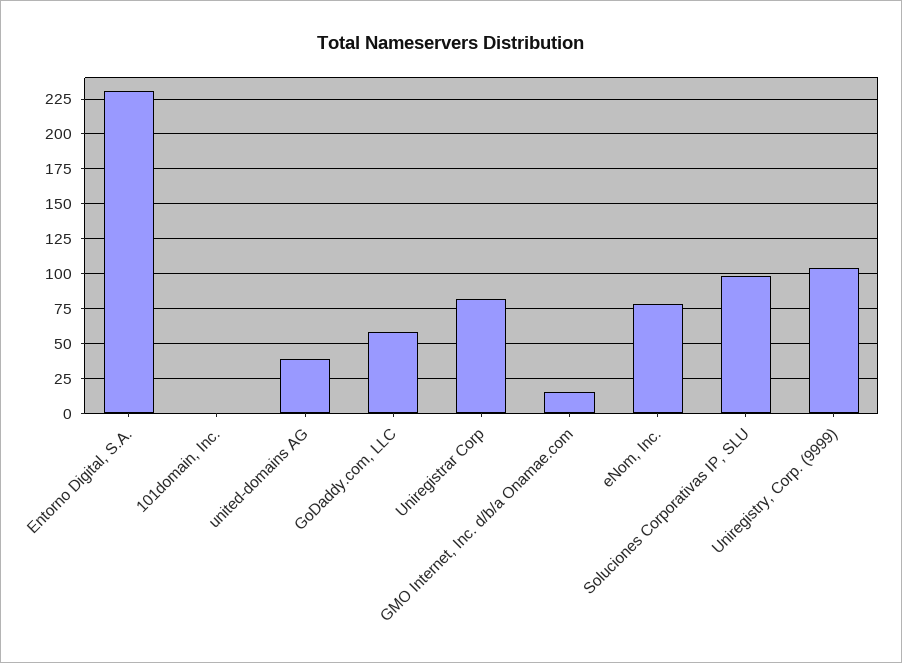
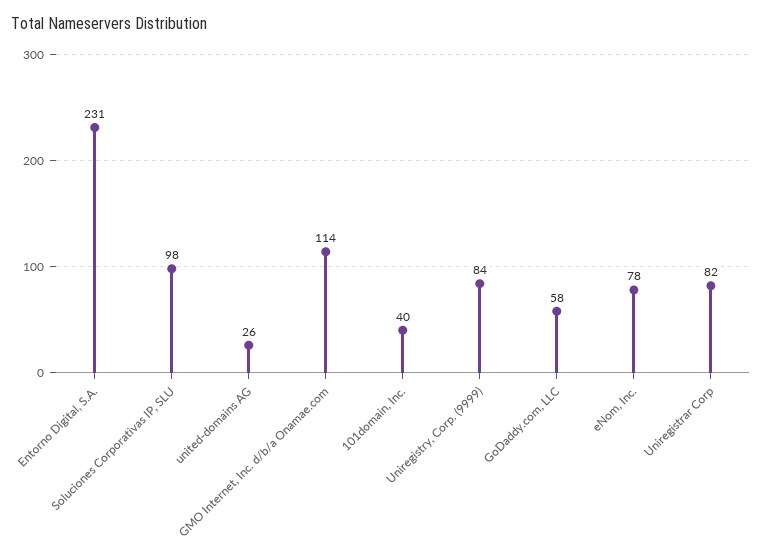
101domain, Inc.: 0 -> 40
united-domains AG: 40 -> 26
GMO Internet, Inc. d/b/a Onamae.com: 15 -> 114
Uniregistry, Corp. (9999): 105 -> 84

